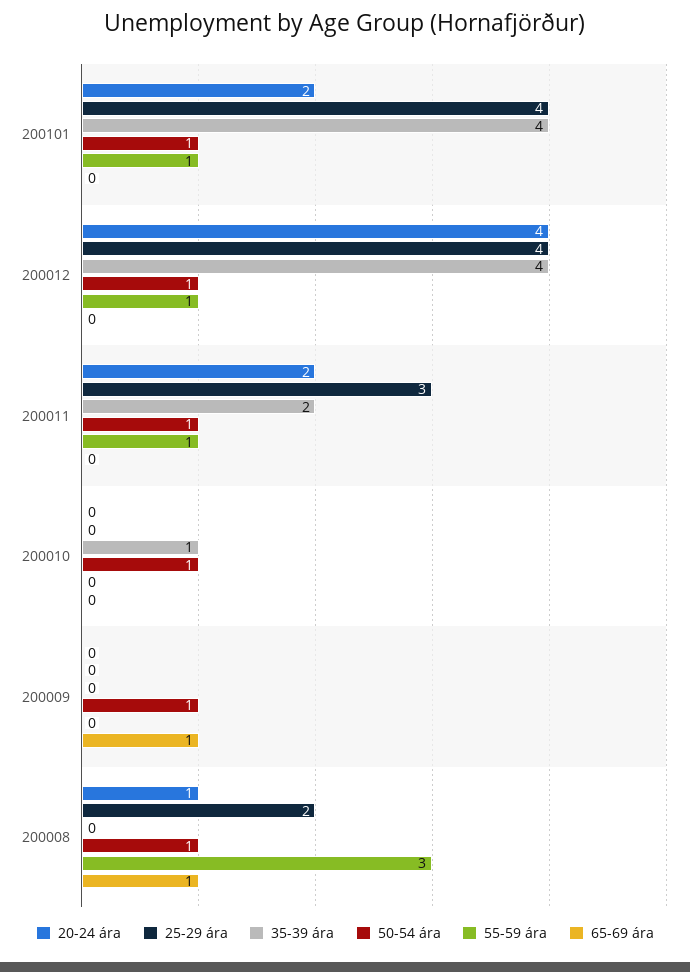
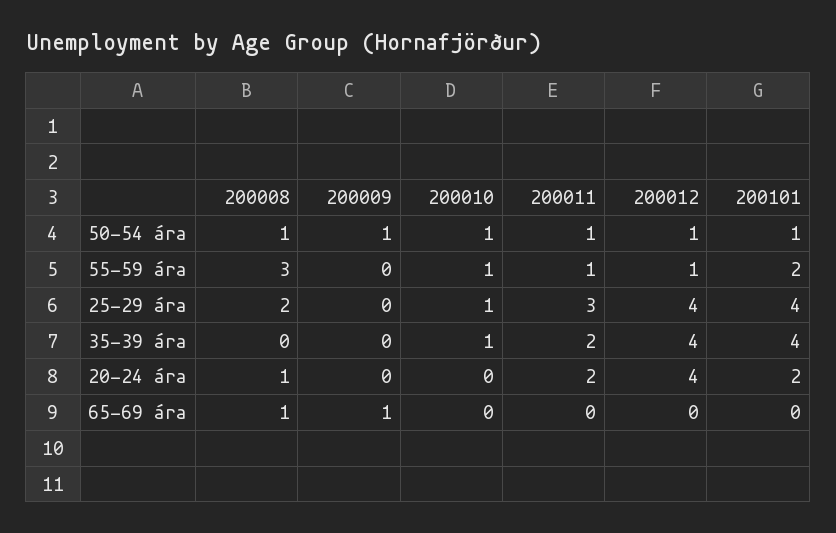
55-59 ára, 200101: 1 -> 2
25-29 ára, 200010: 0 -> 1
55-59 ára, 200010: 0 -> 1

